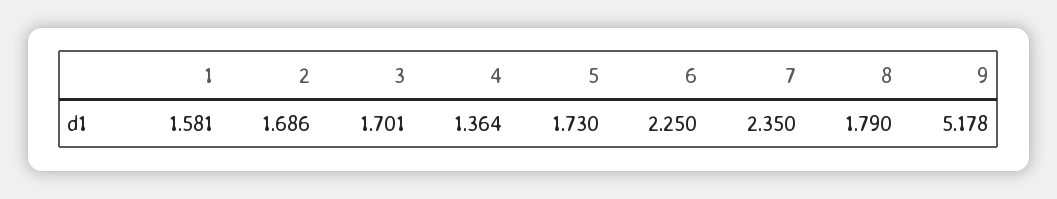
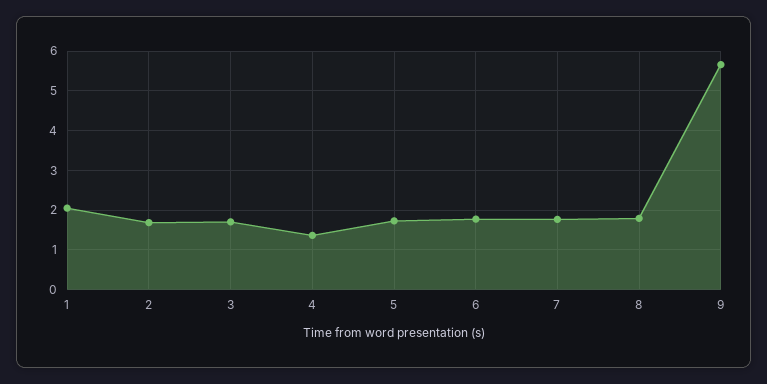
1: 1.581 -> 2
6: 2.25 -> 1.8
7: 2.35 -> 1.8
9: 5.178 -> 5.6

